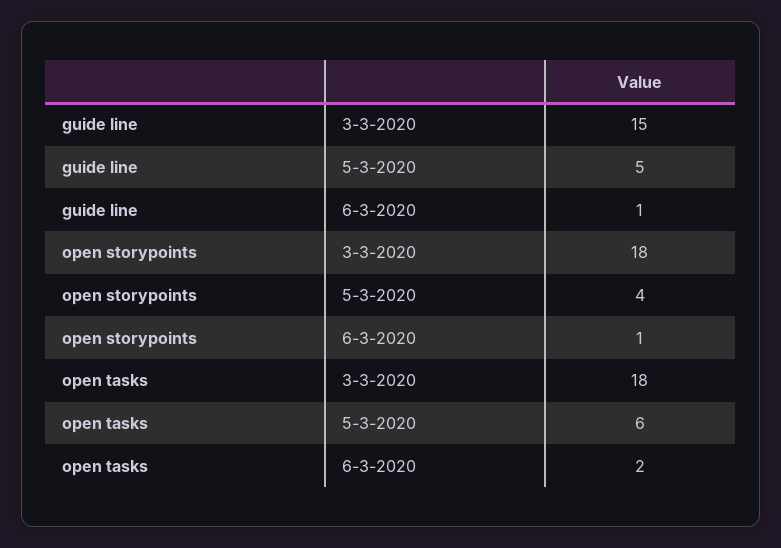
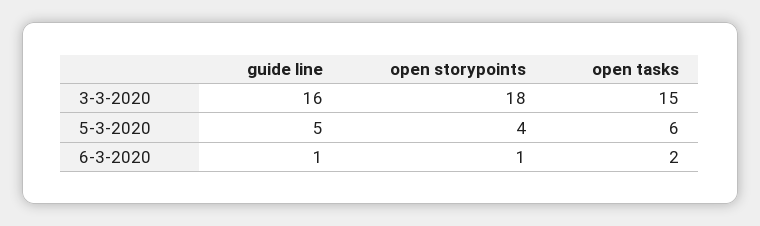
guide line, 3-3-2020: 15 -> 16
open tasks, 3-3-2020: 18 -> 15

